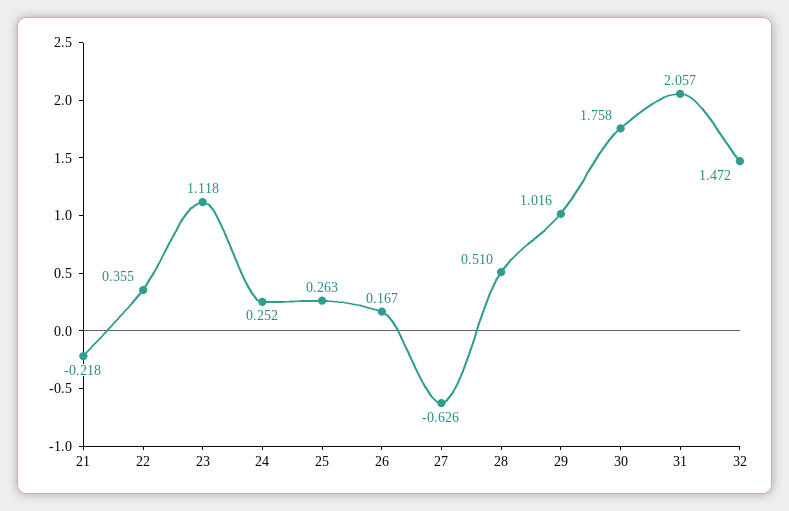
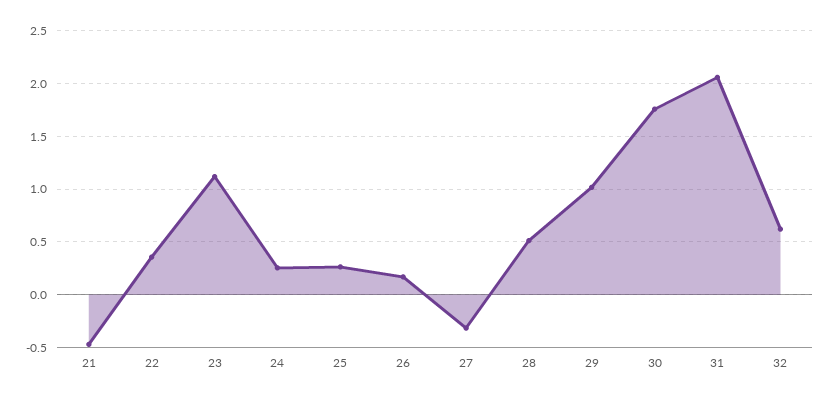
21: -0.218 -> -0.5
27: -0.626 -> -0.3
32: 1.472 -> 0.6

